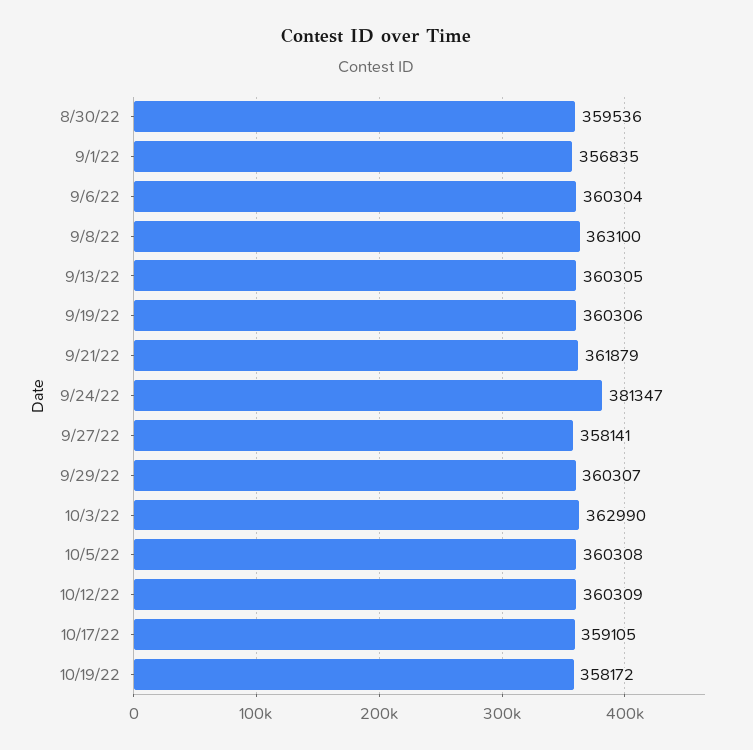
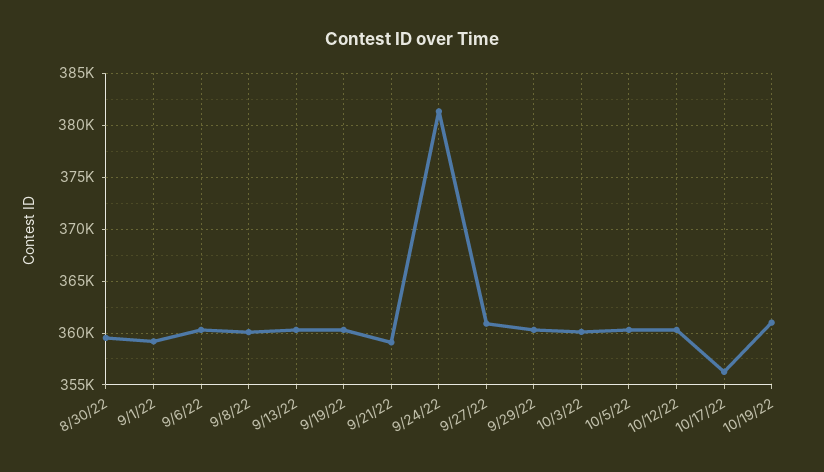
9/1/22: 356835 -> 359000
9/8/22: 363100 -> 360000
9/21/22: 361879 -> 359000
9/27/22: 358141 -> 361000
10/3/22: 362990 -> 360000
10/17/22: 359105 -> 356000
10/19/22: 358172 -> 361000

